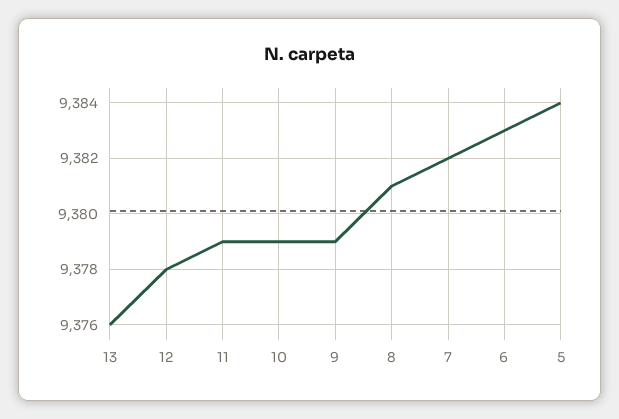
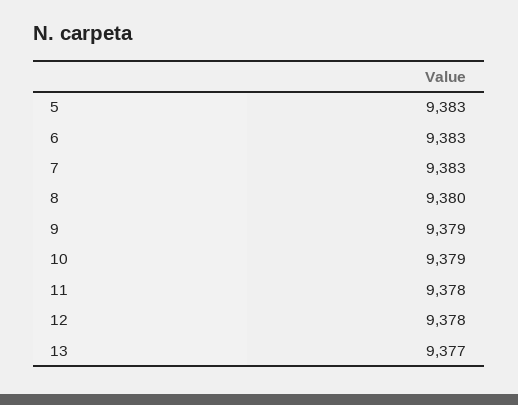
13: 9376 -> 9377
11: 9379 -> 9378
8: 9381 -> 9380
7: 9382 -> 9383
5: 9384 -> 9383

